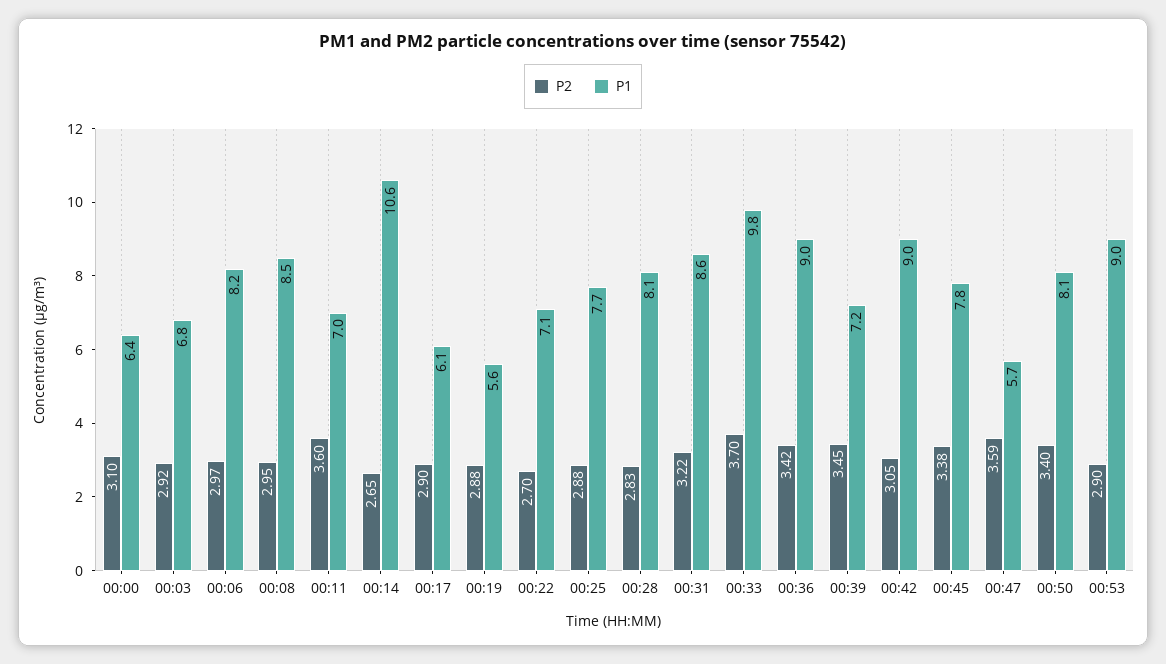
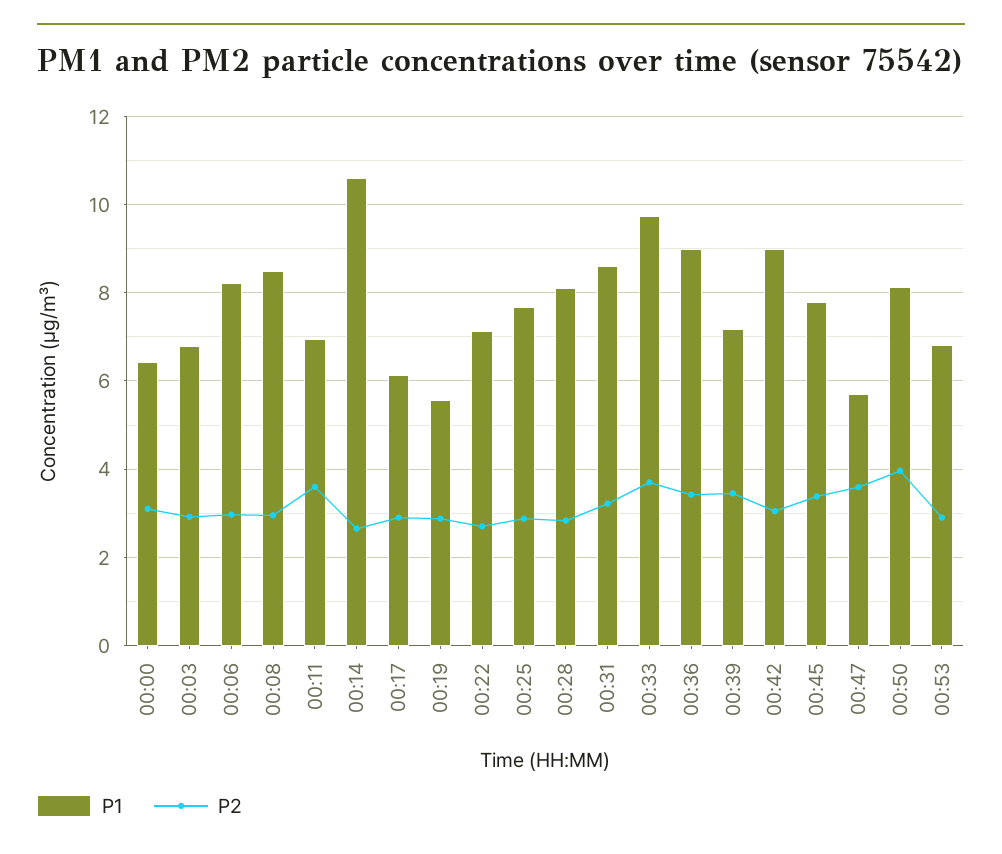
P2, 00:50: 3.4 -> 4
P1, 00:53: 9 -> 6.8

